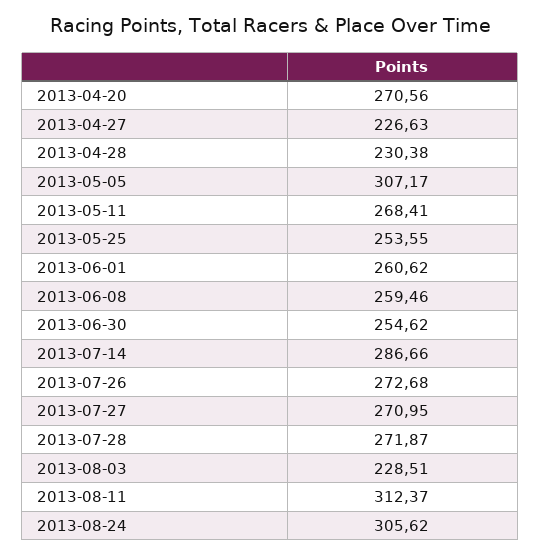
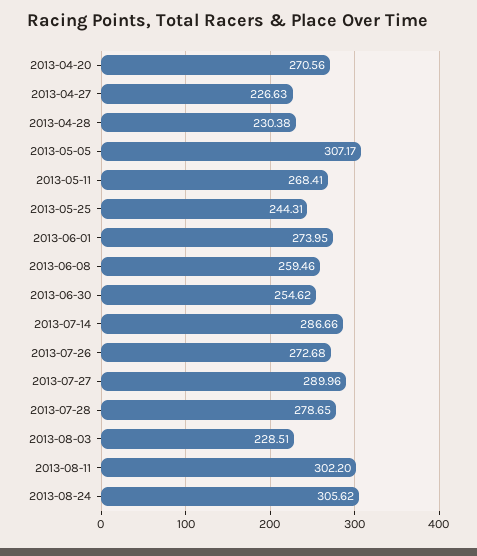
2013-05-25: 253.55 -> 244.31
2013-06-01: 260.62 -> 273.95
2013-07-27: 270.95 -> 289.96
2013-07-28: 271.87 -> 278.65
2013-08-11: 312.37 -> 302.2

